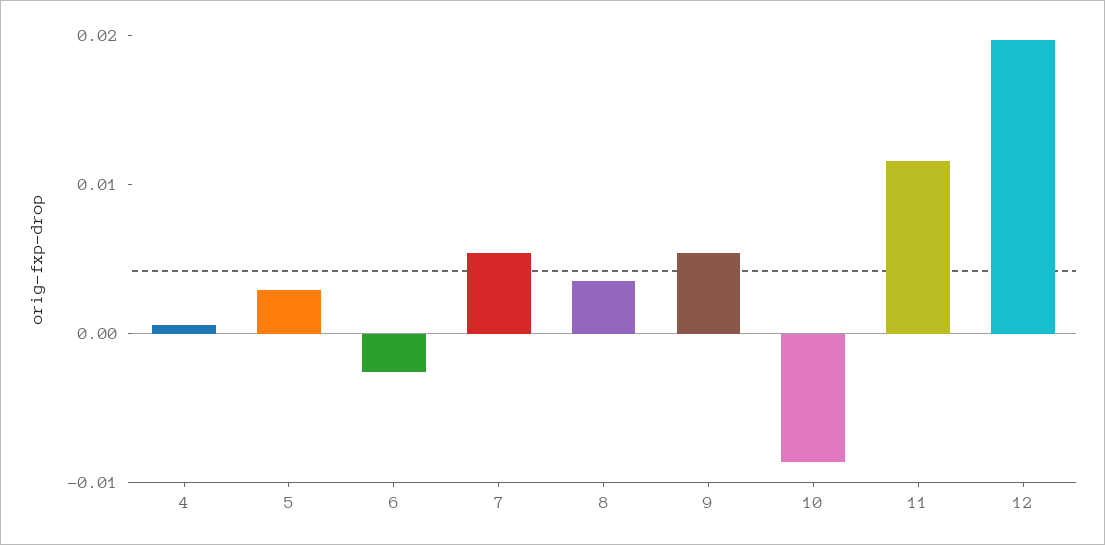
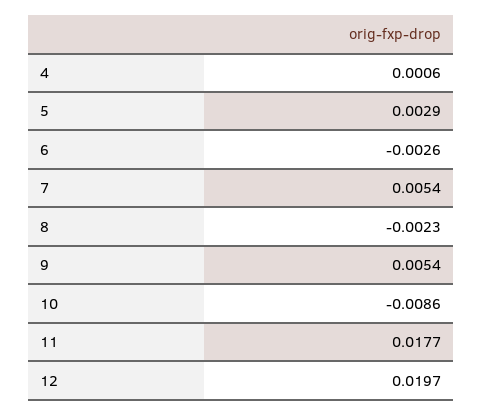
8: 0.004 -> -0.0023
11: 0.012 -> 0.0177

